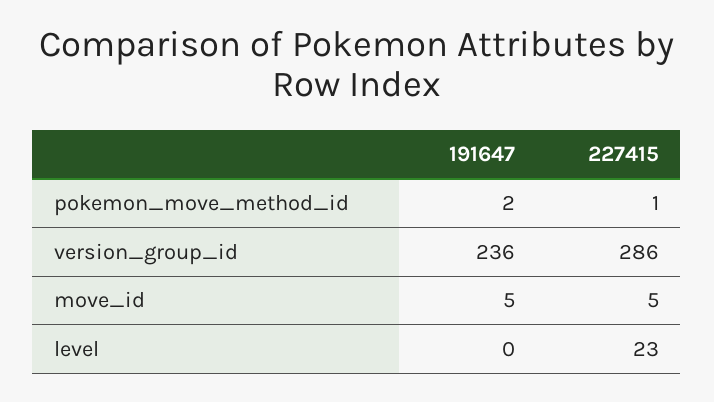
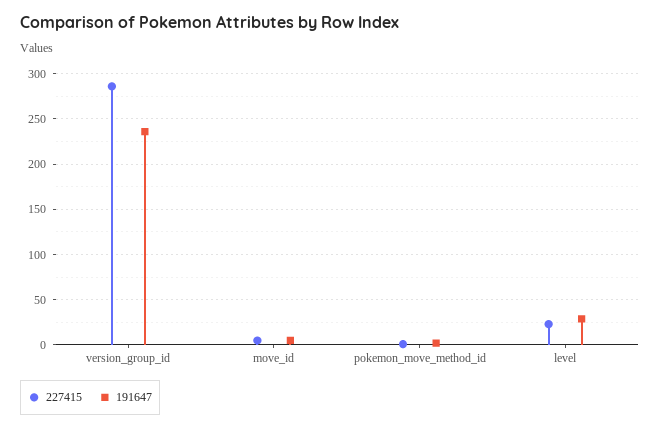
191647, level: 0 -> 30

